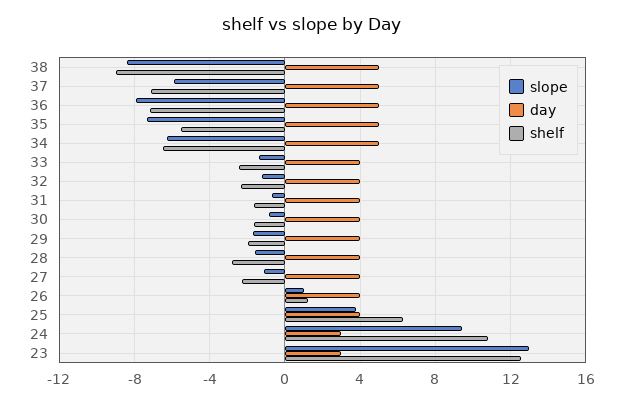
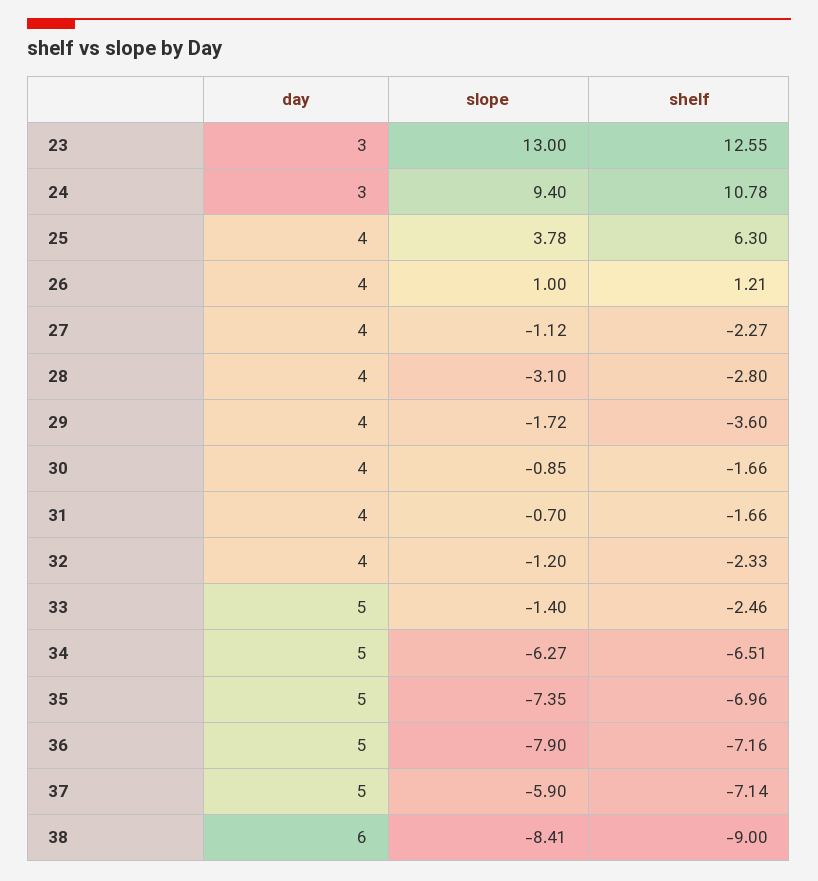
day, 38: 5 -> 6
shelf, 35: -5.5 -> -6.96
day, 33: 4 -> 5
shelf, 29: -2 -> -3.6
slope, 28: -1.5 -> -3.1

